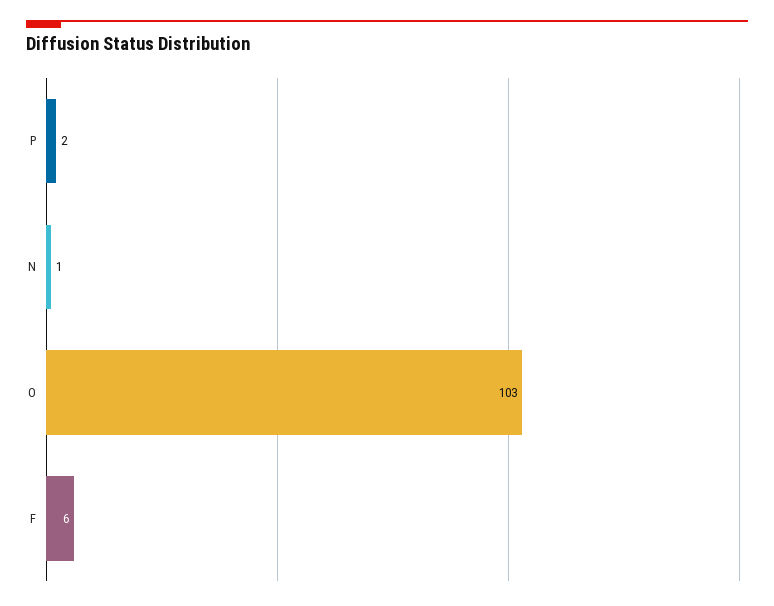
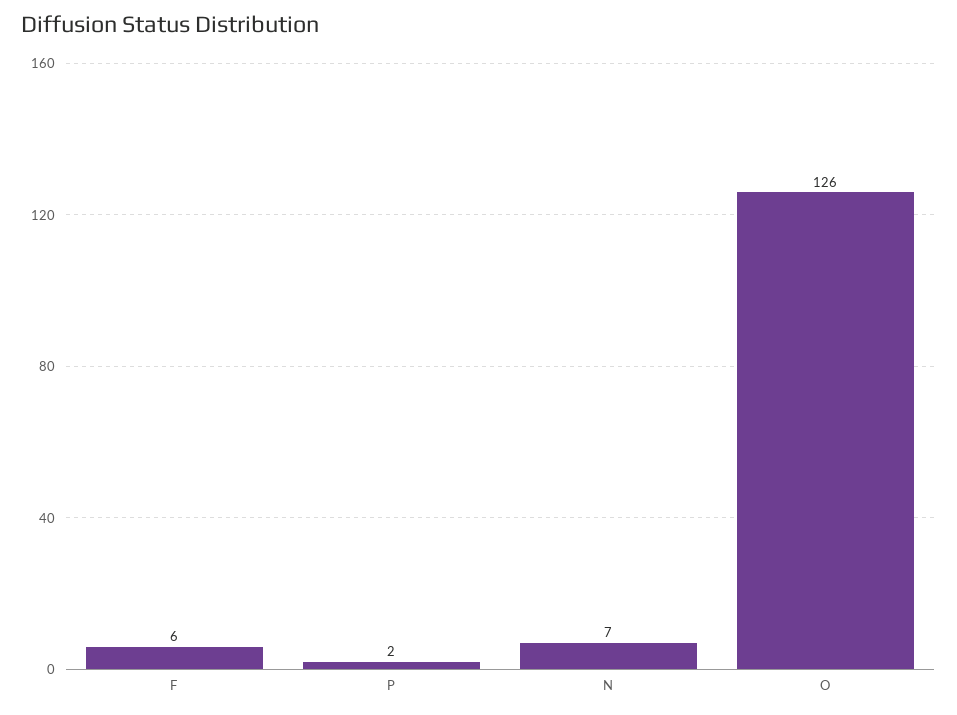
N: 1 -> 7
O: 103 -> 126

